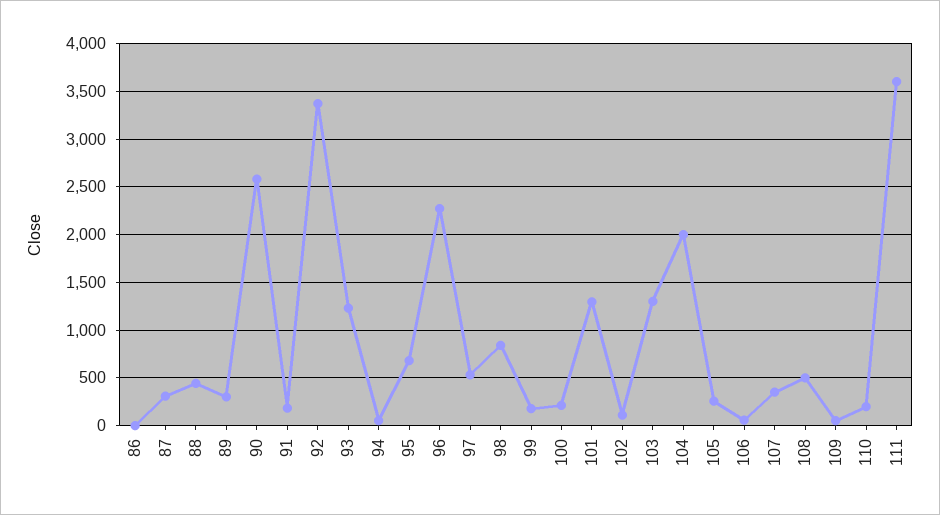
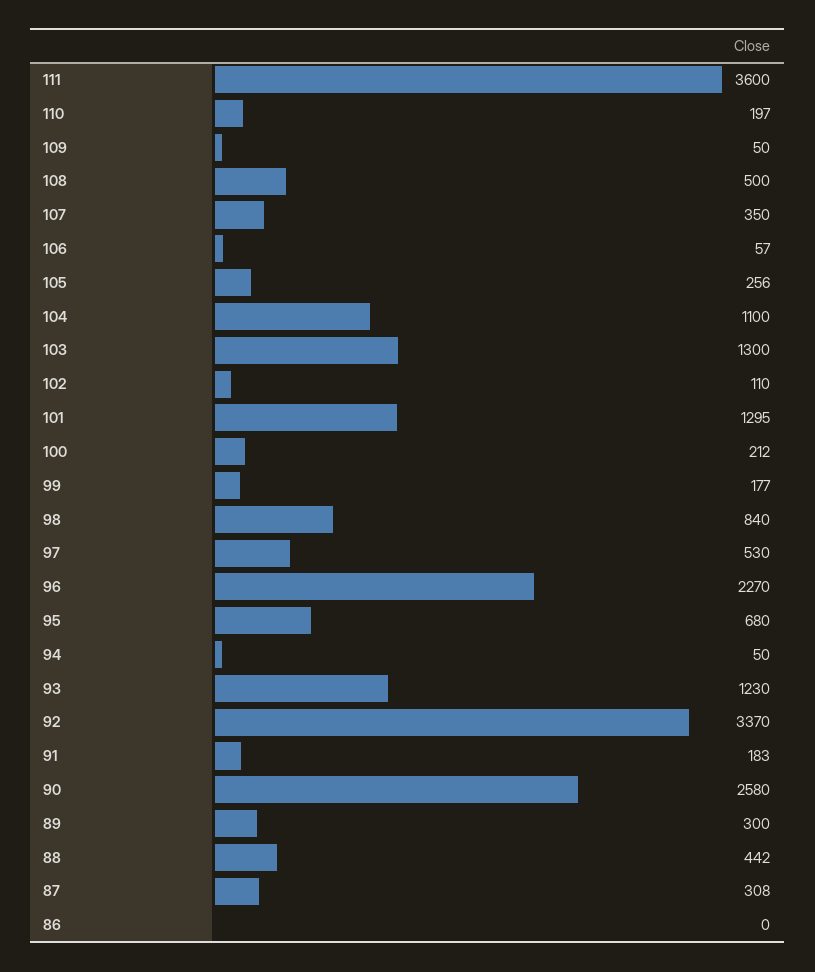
104: 2000 -> 1100

